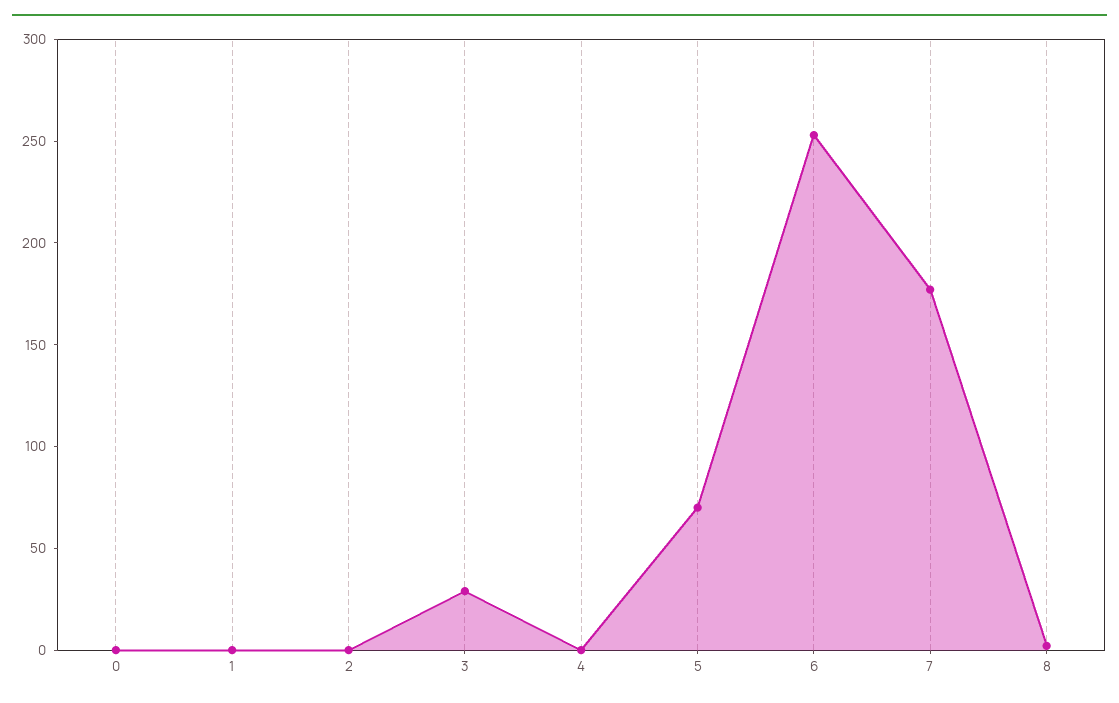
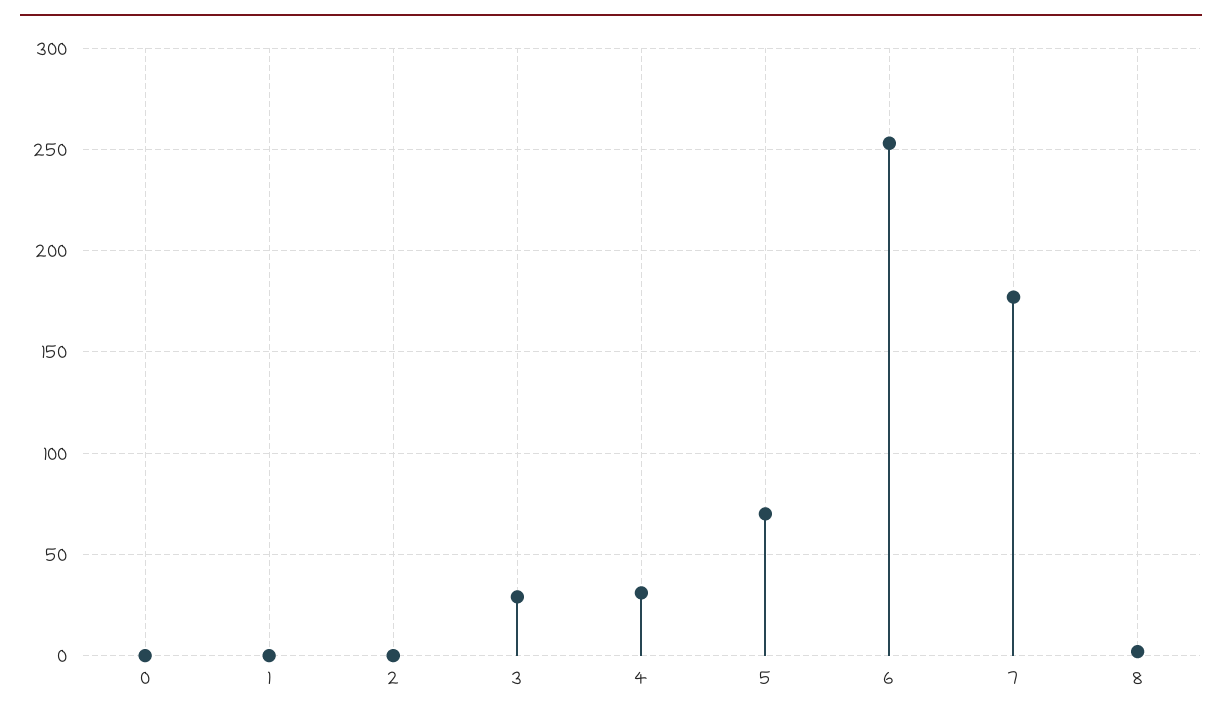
4: 0 -> 30

